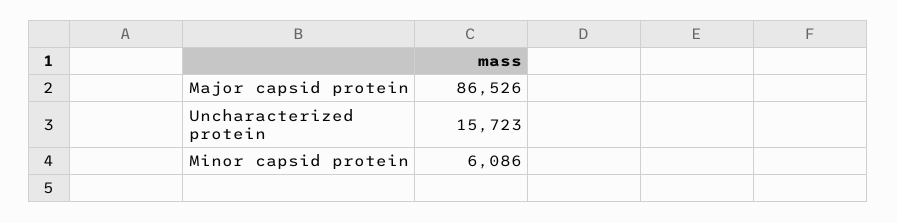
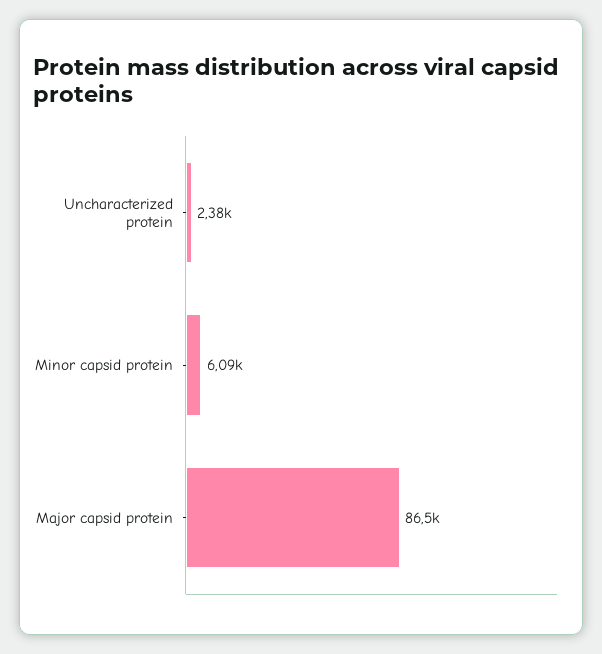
Uncharacterized protein: 15723 -> 2380

